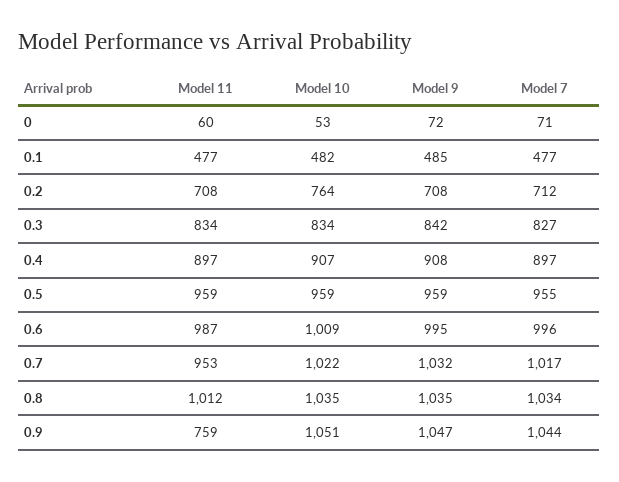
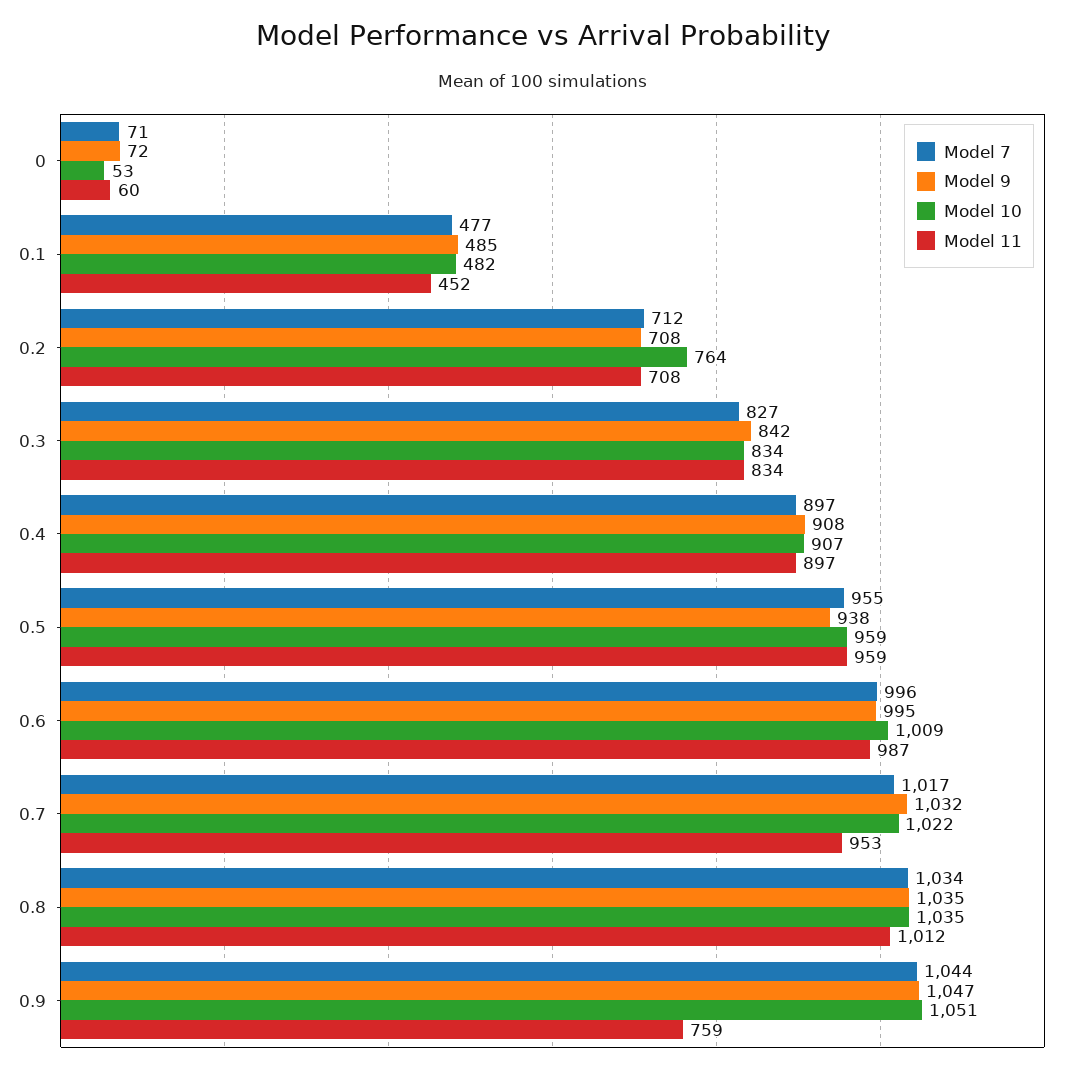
Model 11, 0.1: 477 -> 452
Model 9, 0.5: 959 -> 938

